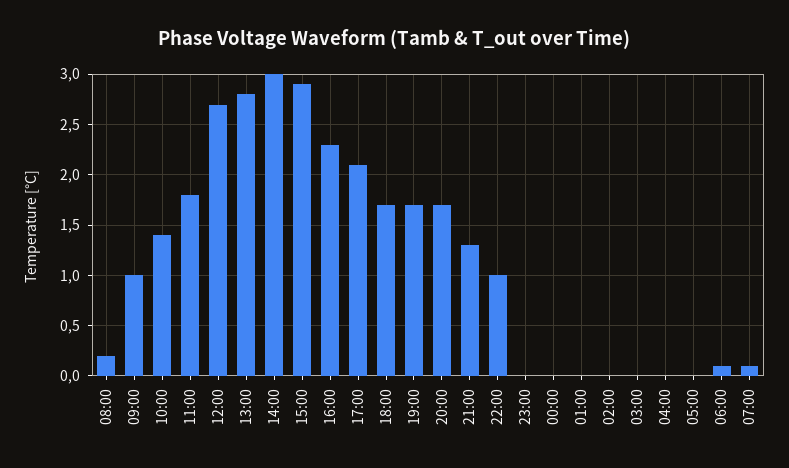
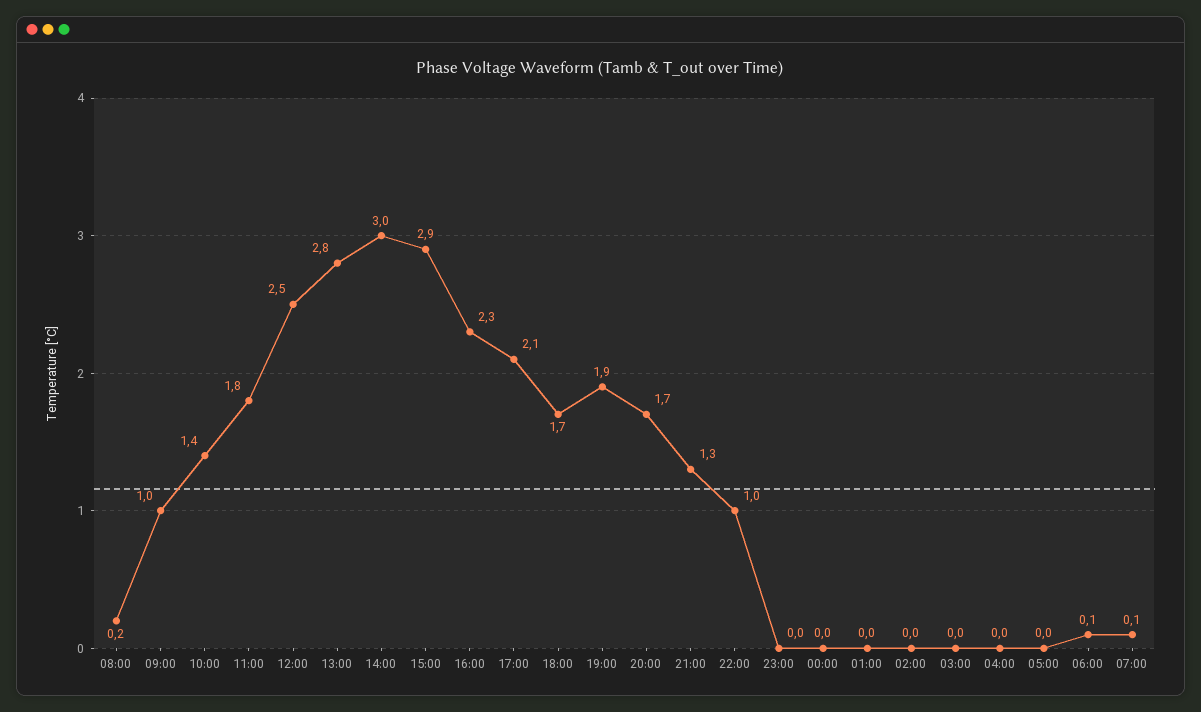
12:00: 2.7 -> 2.5
19:00: 1.7 -> 1.9

